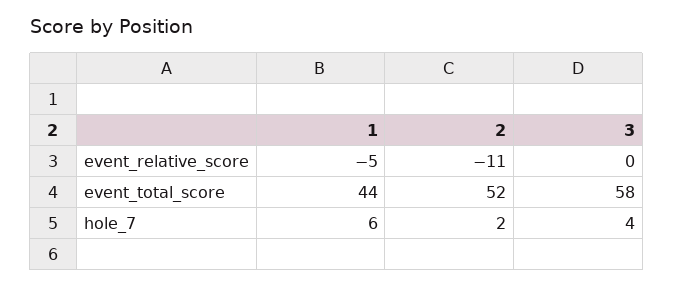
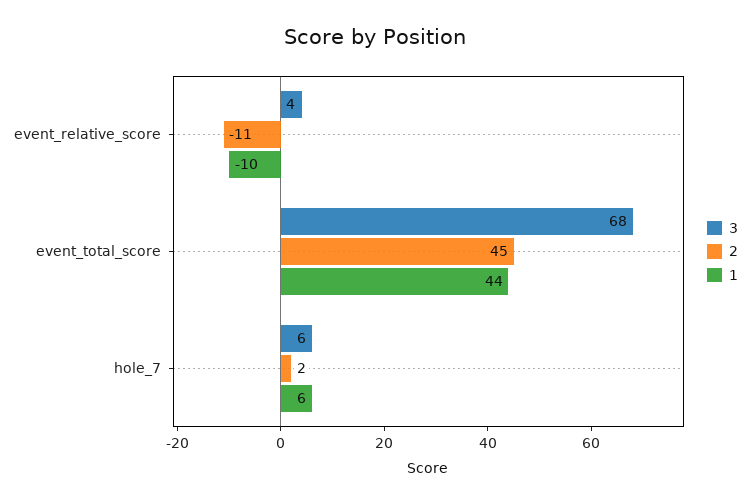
1, event_relative_score: -5 -> -10
3, event_relative_score: 0 -> 4
2, event_total_score: 52 -> 45
3, event_total_score: 58 -> 68
3, hole_7: 4 -> 6

